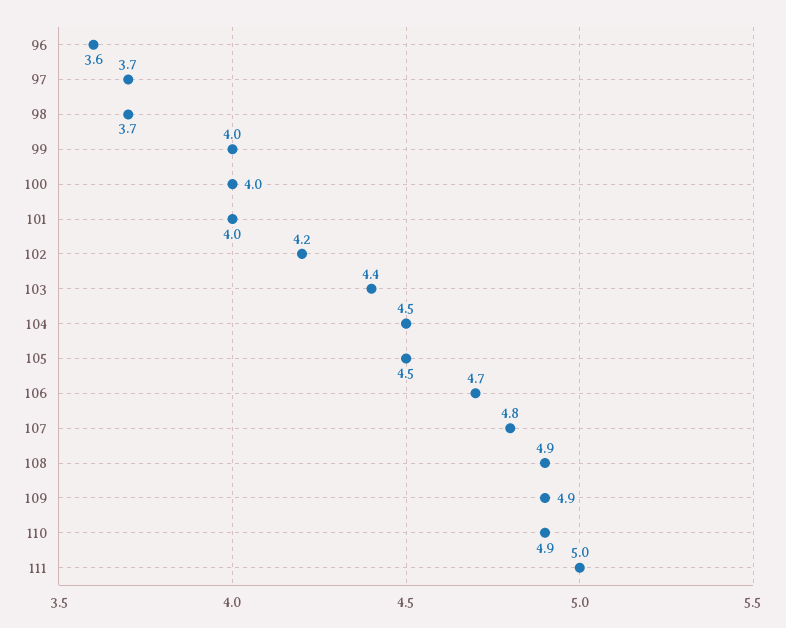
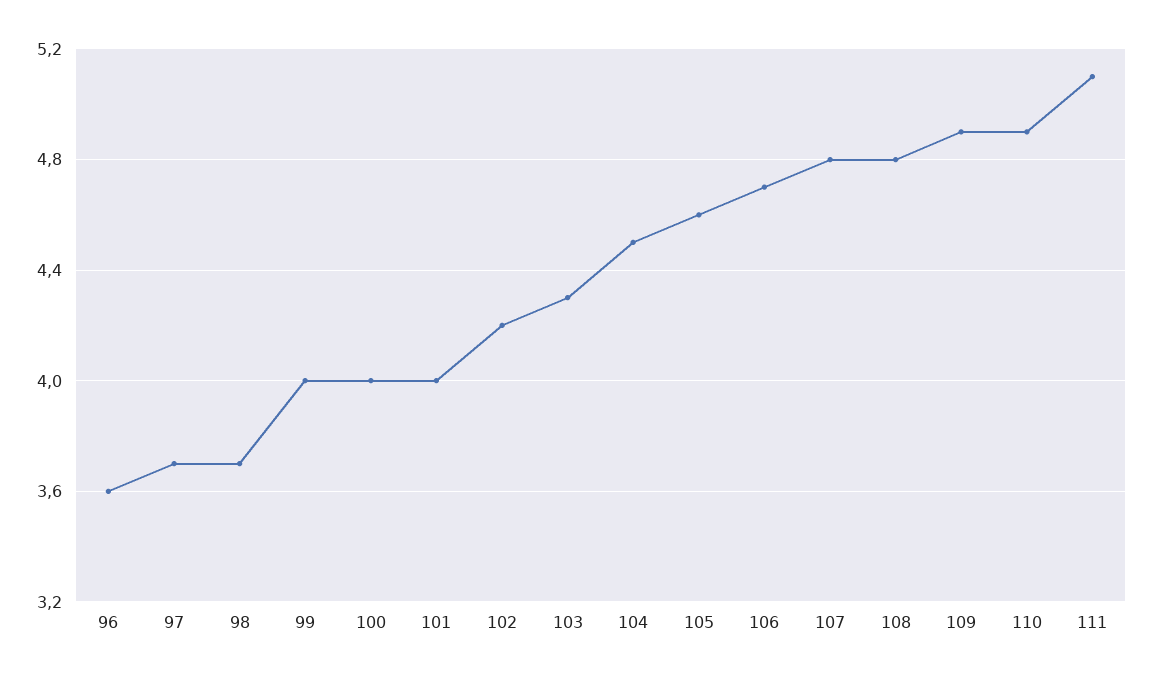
103: 4.4 -> 4.3
105: 4.5 -> 4.6
108: 4.9 -> 4.8
111: 5 -> 5.1

